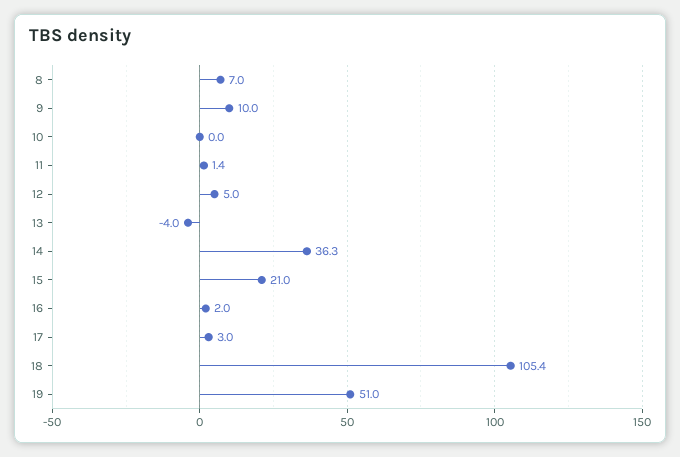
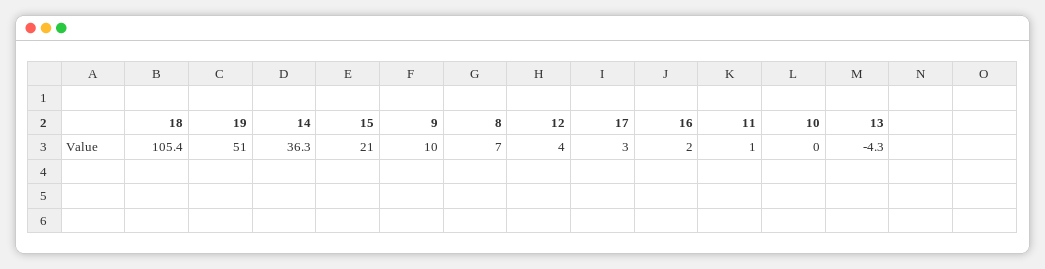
11: 1.4 -> 1
12: 5 -> 4
13: -4 -> -4.3

